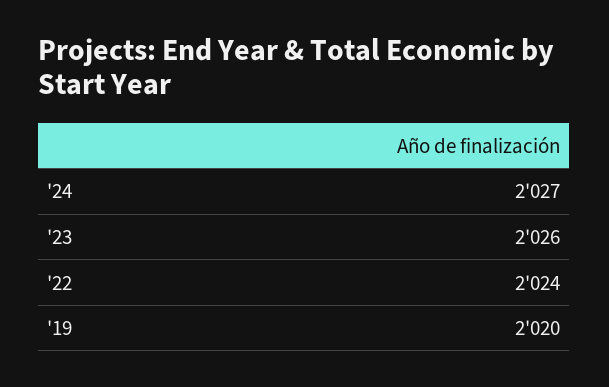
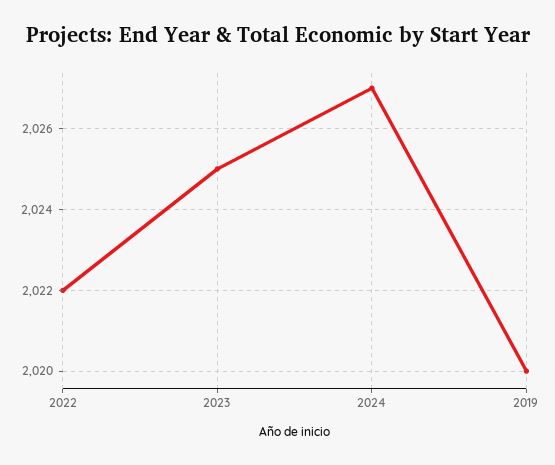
'23: 2026 -> 2025
'22: 2024 -> 2022

